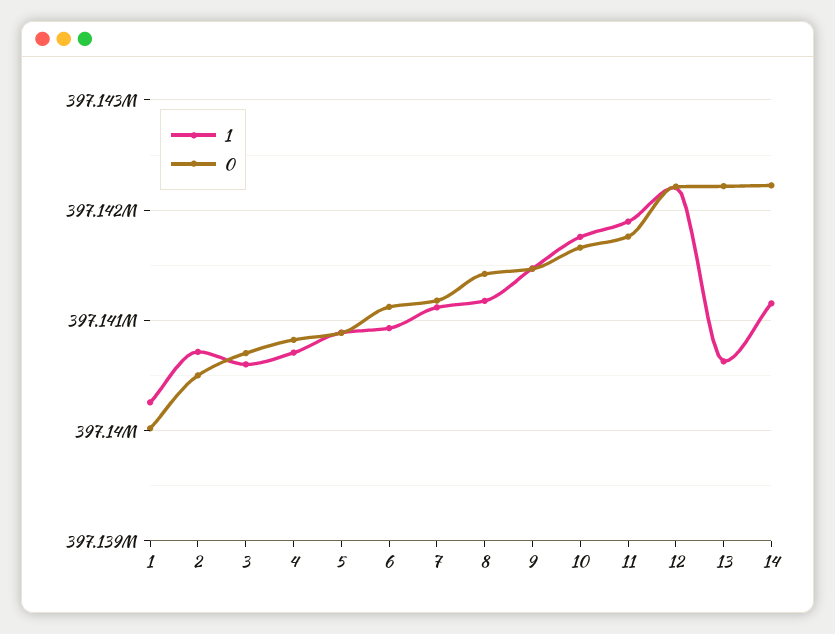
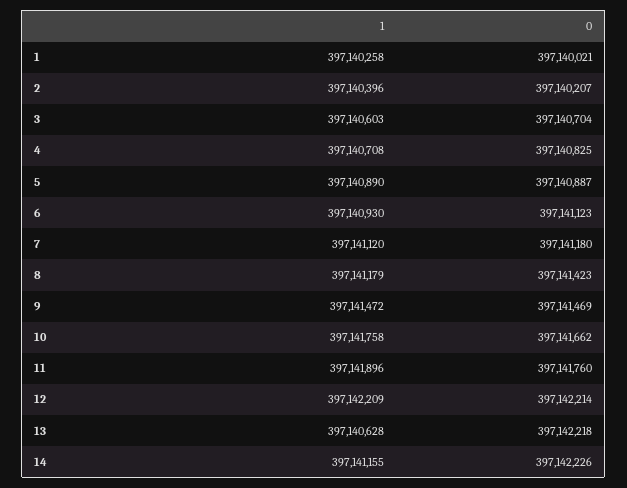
1, 2: 397140700 -> 397140396
0, 2: 397140500 -> 397140207

